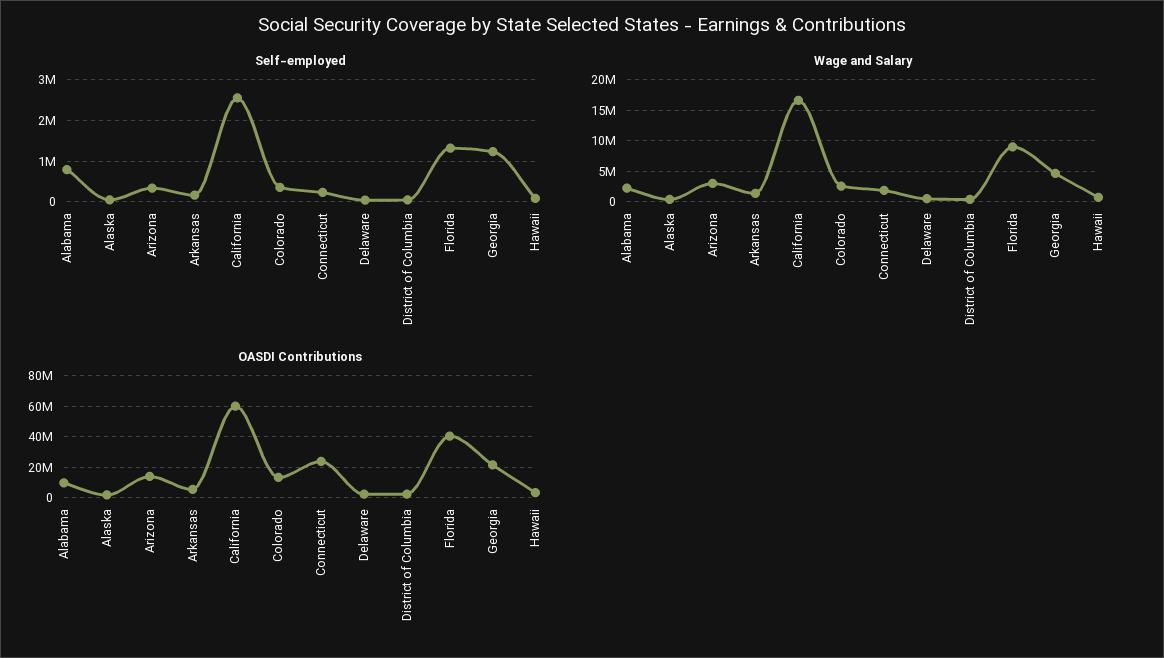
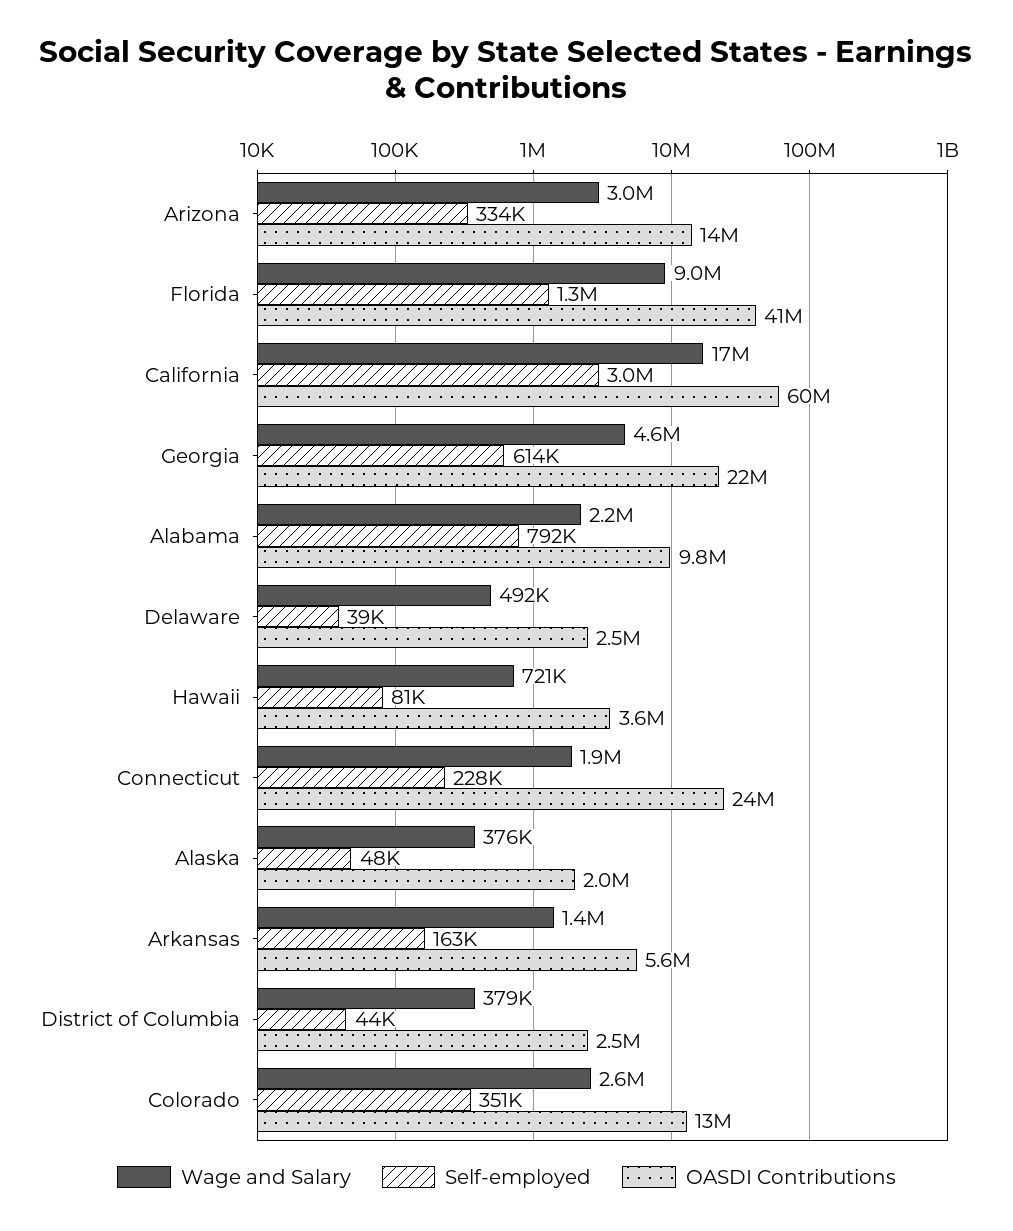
Self-employed, California: 2600000 -> 3000000
Self-employed, Georgia: 1200000 -> 614000

